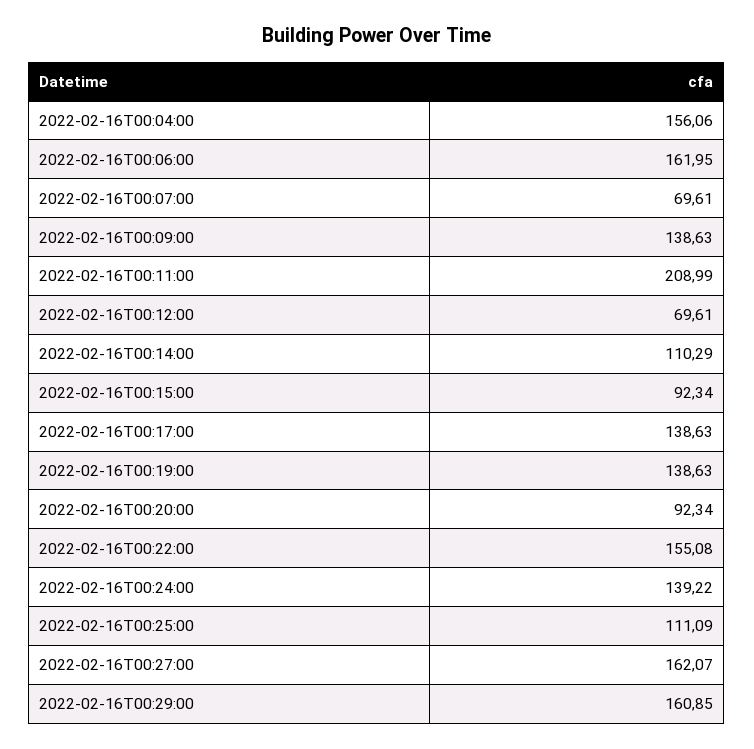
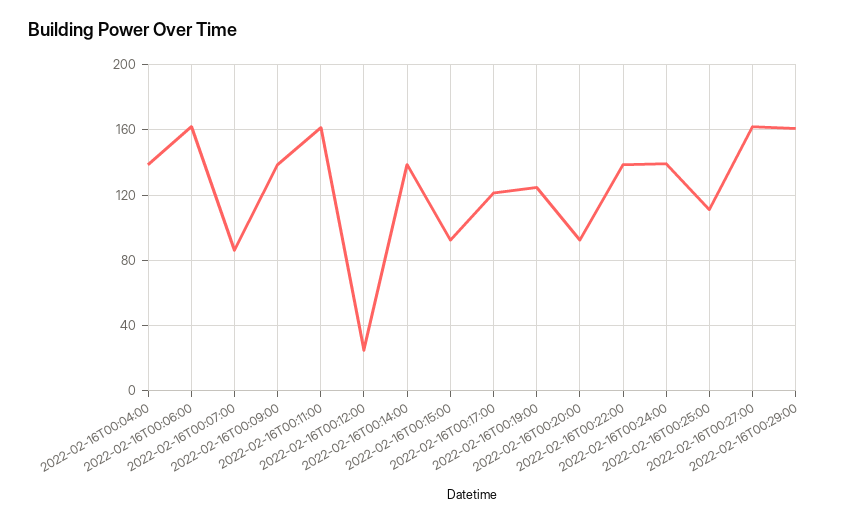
2022-02-16T00:04:00: 156.06 -> 140
2022-02-16T00:07:00: 69.61 -> 85
2022-02-16T00:11:00: 208.99 -> 160
2022-02-16T00:12:00: 69.61 -> 25
2022-02-16T00:14:00: 110.29 -> 140
2022-02-16T00:17:00: 138.63 -> 120
2022-02-16T00:19:00: 138.63 -> 125
2022-02-16T00:22:00: 155.08 -> 140

